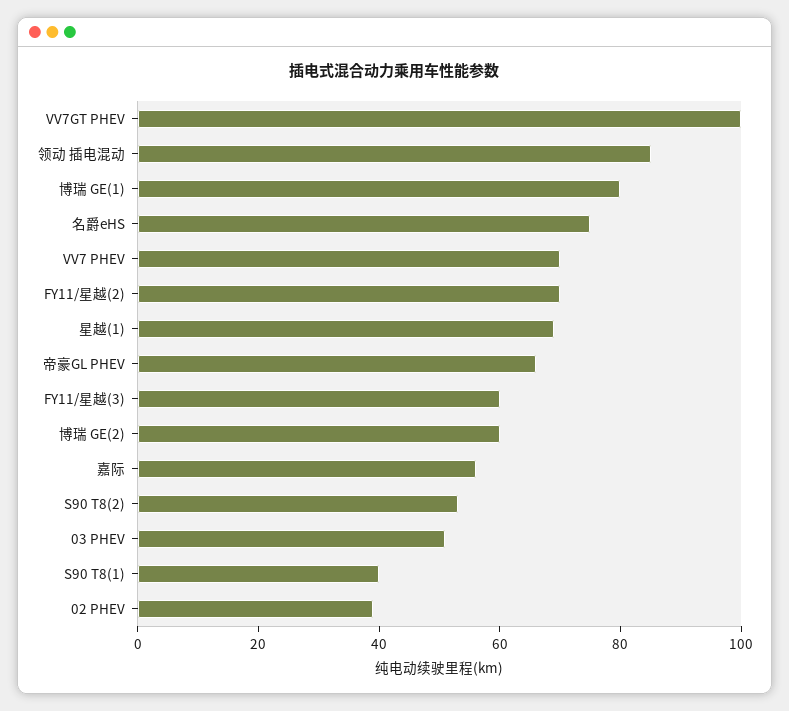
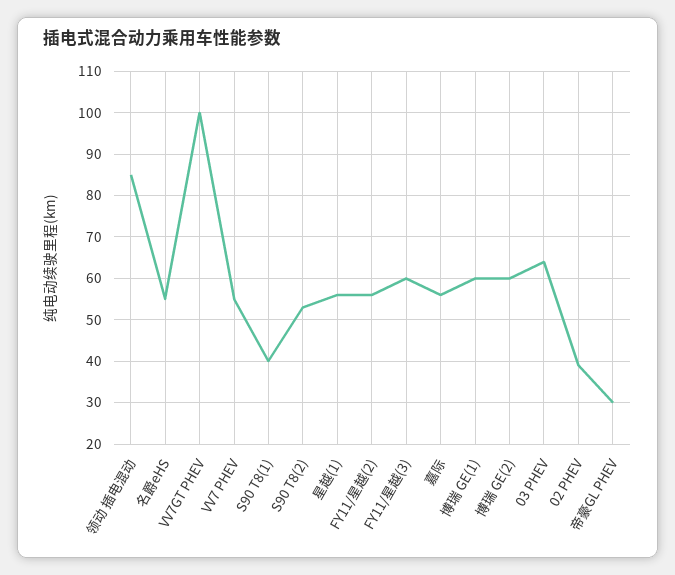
博瑞 GE(1): 80 -> 60
名爵eHS: 75 -> 55
VV7 PHEV: 70 -> 55
FY11/星越(2): 70 -> 55
星越(1): 70 -> 55
帝豪GL PHEV: 65 -> 30
03 PHEV: 50 -> 65

